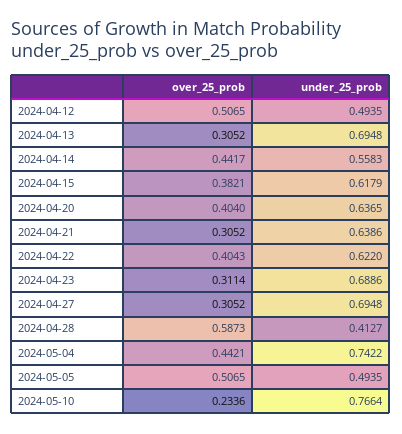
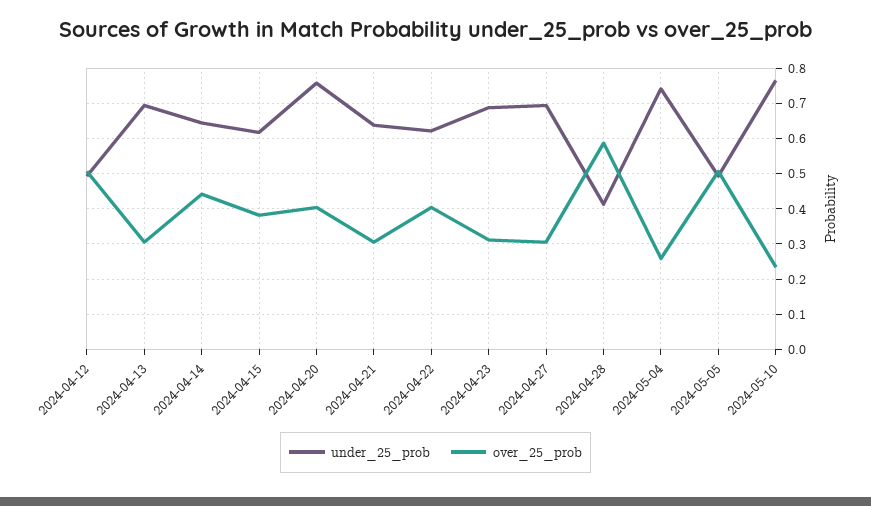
under_25_prob, 2024-04-14: 0.5583 -> 0.64
under_25_prob, 2024-04-20: 0.6365 -> 0.76
over_25_prob, 2024-05-04: 0.4421 -> 0.26

